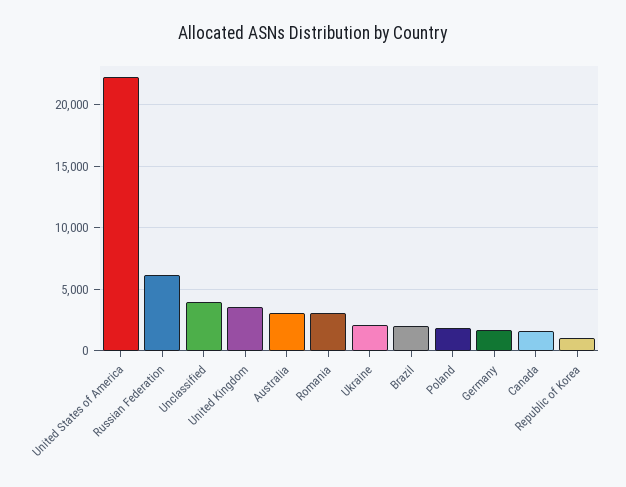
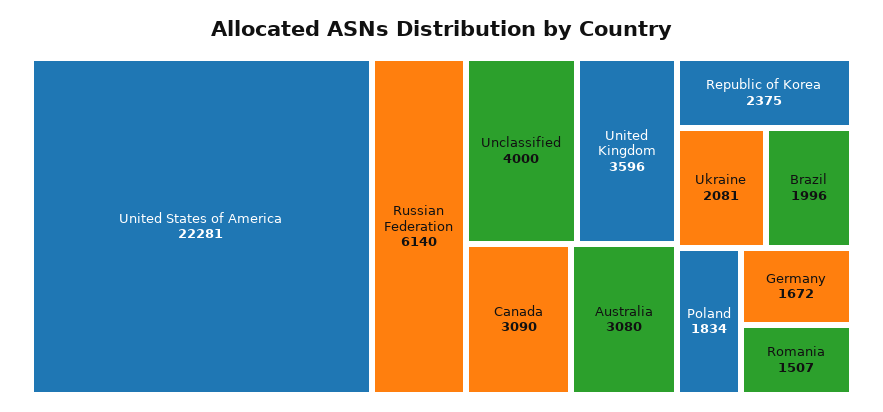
Romania: 3000 -> 1507
Canada: 1500 -> 3090
Republic of Korea: 1000 -> 2375

